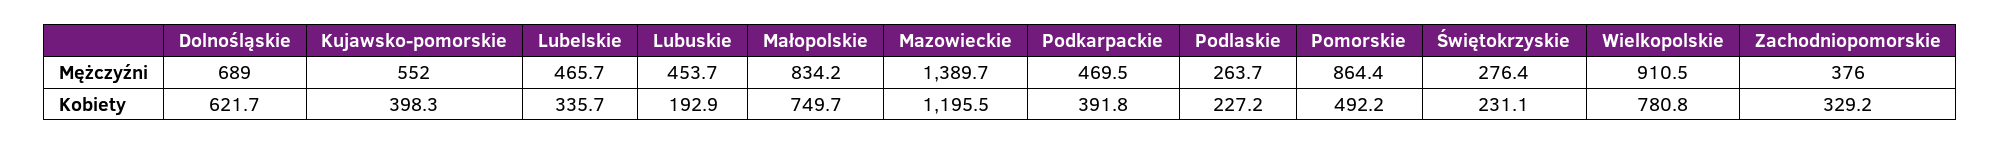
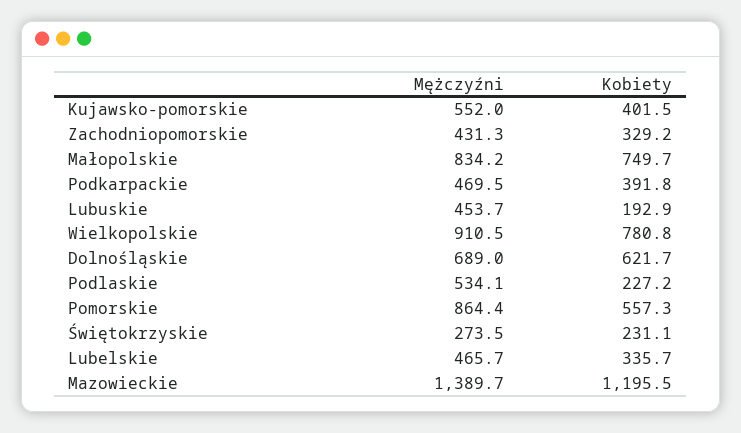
Podlaskie, Mężczyźni: 263.7 -> 534.1
Świętokrzyskie, Mężczyźni: 276.4 -> 273.5
Zachodniopomorskie, Mężczyźni: 376 -> 431.3
Kujawsko-pomorskie, Kobiety: 398.3 -> 401.5
Pomorskie, Kobiety: 492.2 -> 557.3

